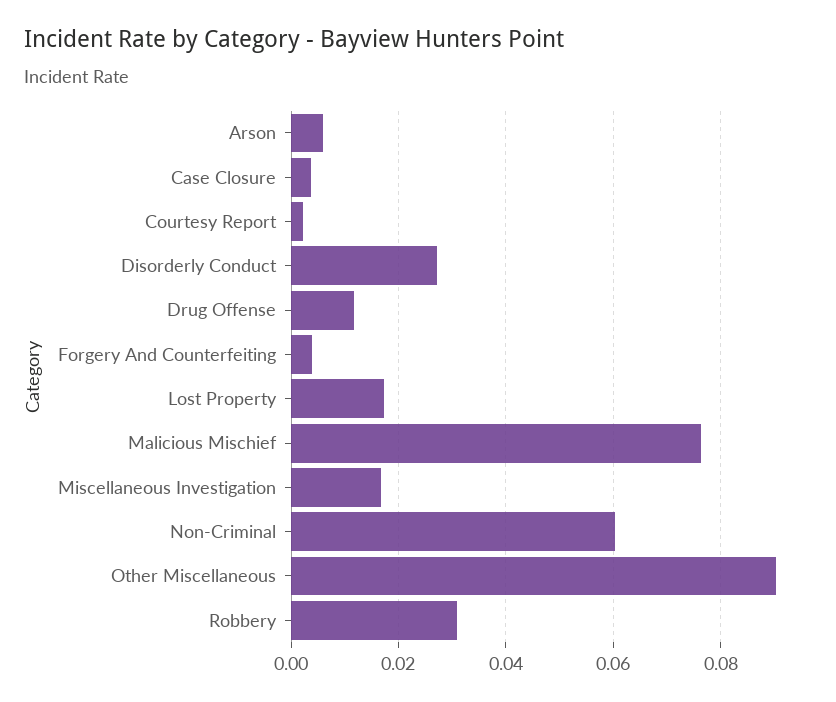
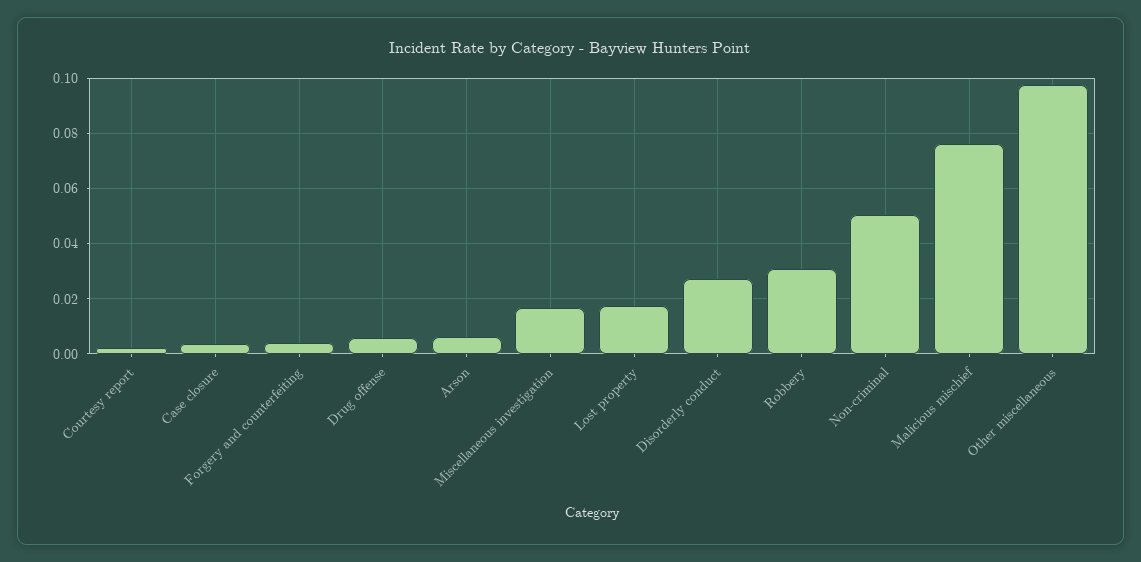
Drug Offense: 0.012 -> 0.005
Non-Criminal: 0.06 -> 0.05
Other Miscellaneous: 0.09 -> 0.0975

